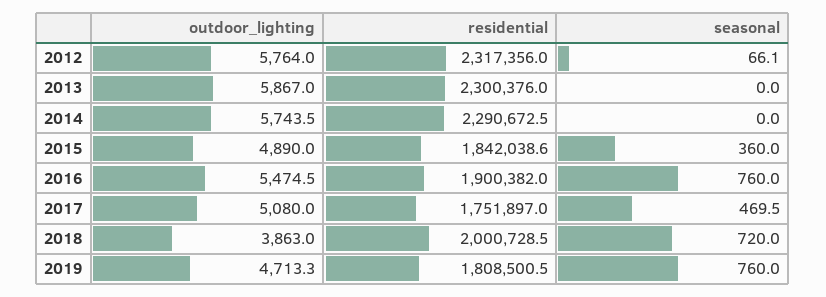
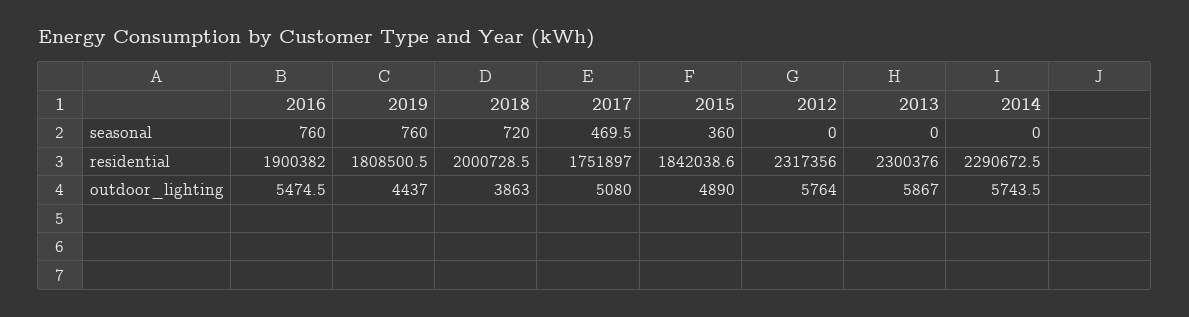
seasonal, 2012: 66.1 -> 0
outdoor_lighting, 2019: 4713.3 -> 4437

